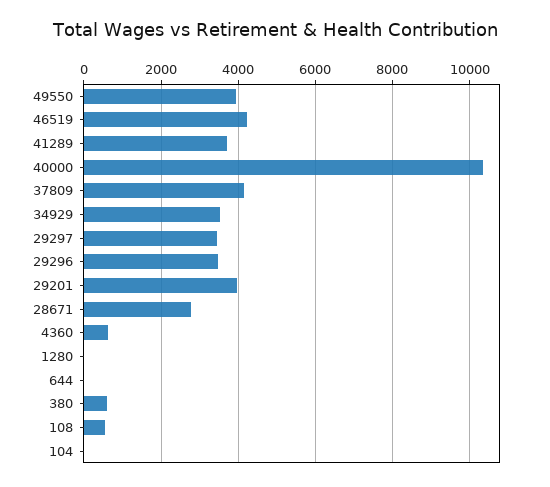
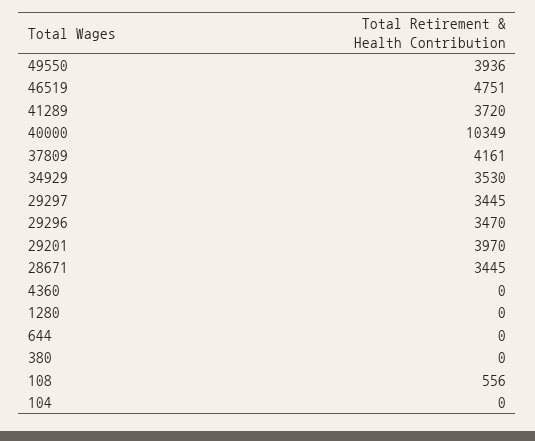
46519: 4200 -> 4751
28671: 2800 -> 3445
4360: 600 -> 0
380: 600 -> 0

